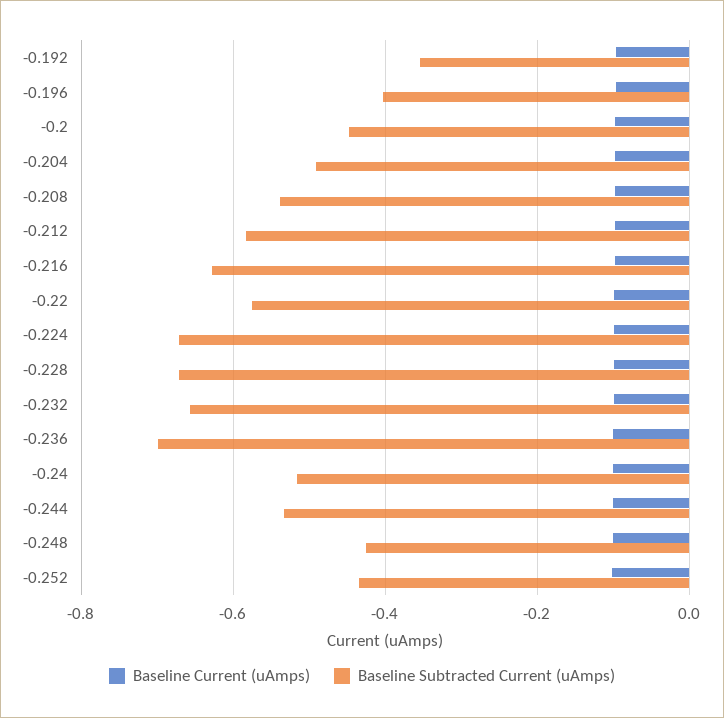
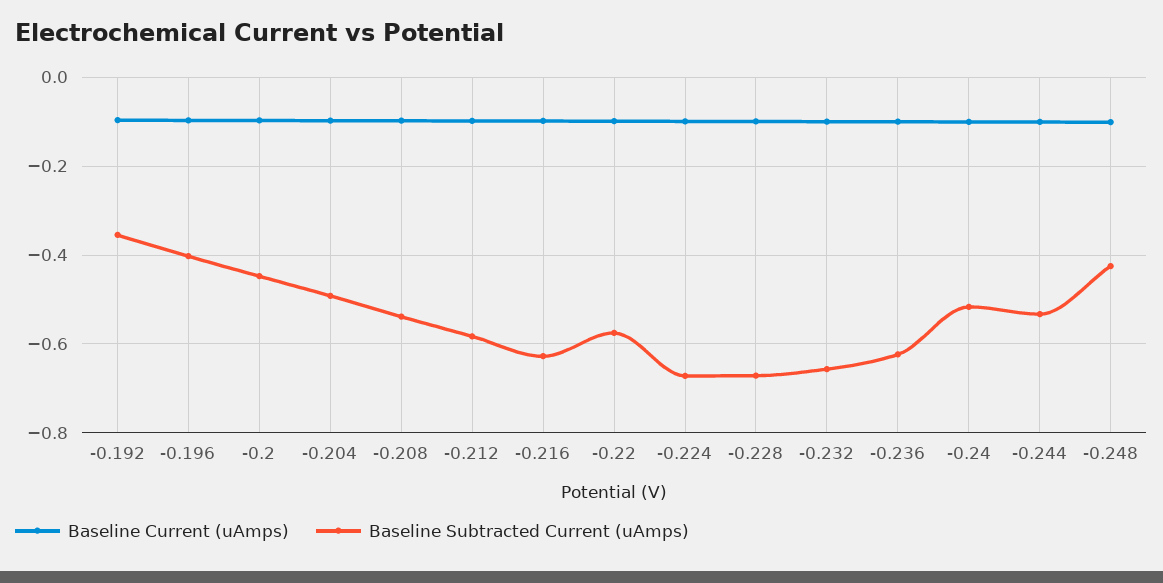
Baseline Subtracted Current (uAmps), -0.236: -0.7 -> -0.62
Baseline Current (uAmps), -0.252: -0.1 -> none
Baseline Subtracted Current (uAmps), -0.252: -0.44 -> none

